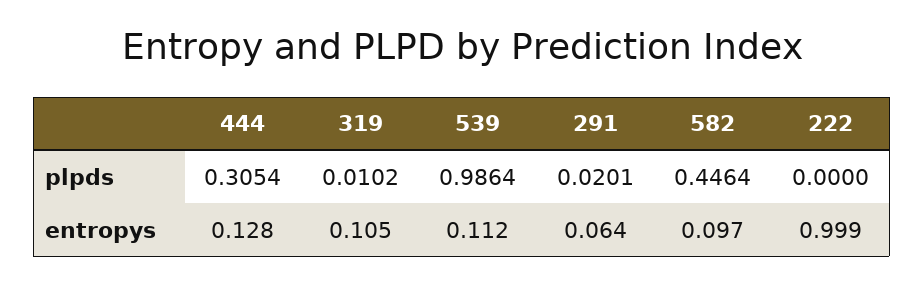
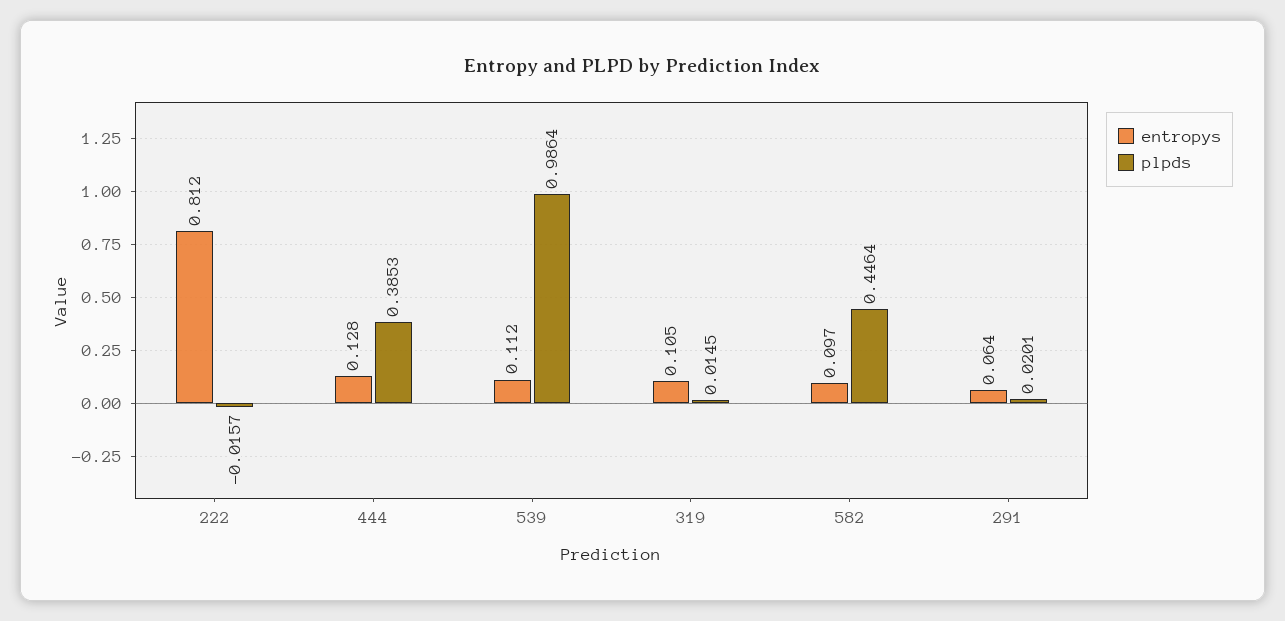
plpds, 444: 0.3054 -> 0.3853
plpds, 319: 0.0102 -> 0.0145
plpds, 222: 0 -> -0.0157
entropys, 222: 0.999 -> 0.812

